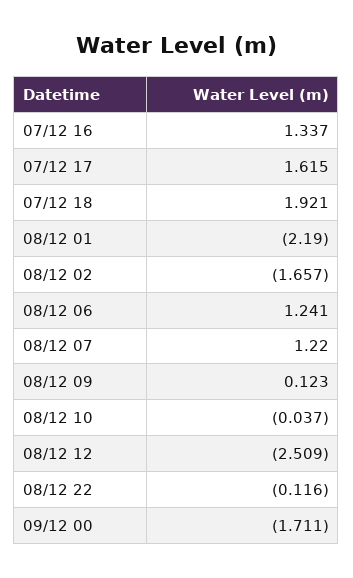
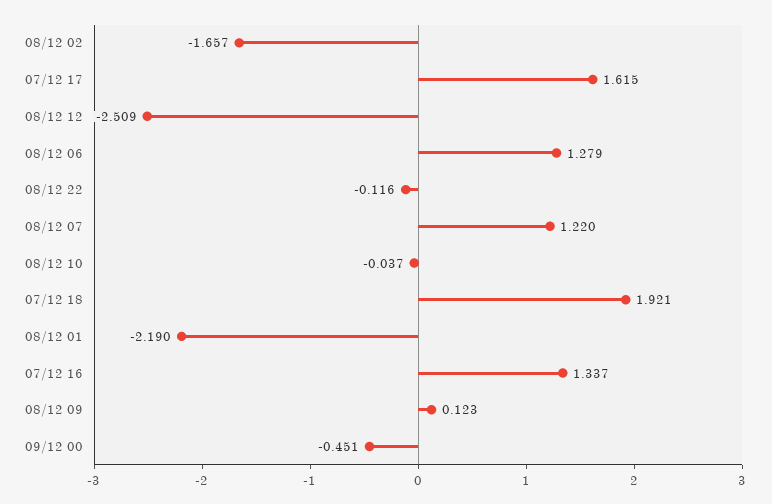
08/12 06: 1.241 -> 1.279
09/12 00: -1.711 -> -0.451

